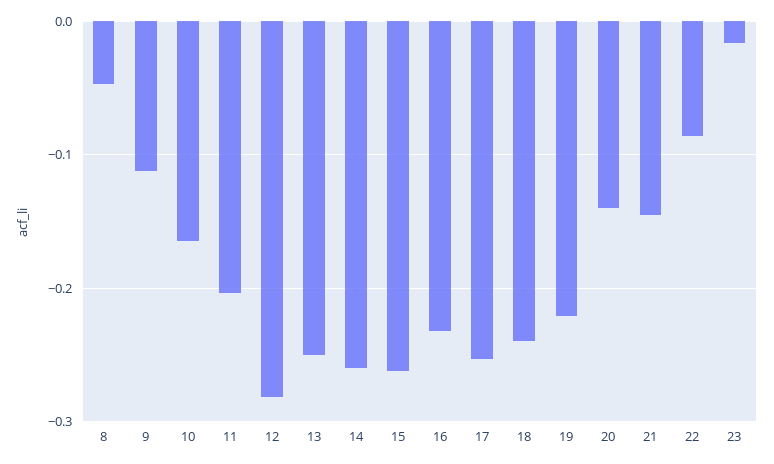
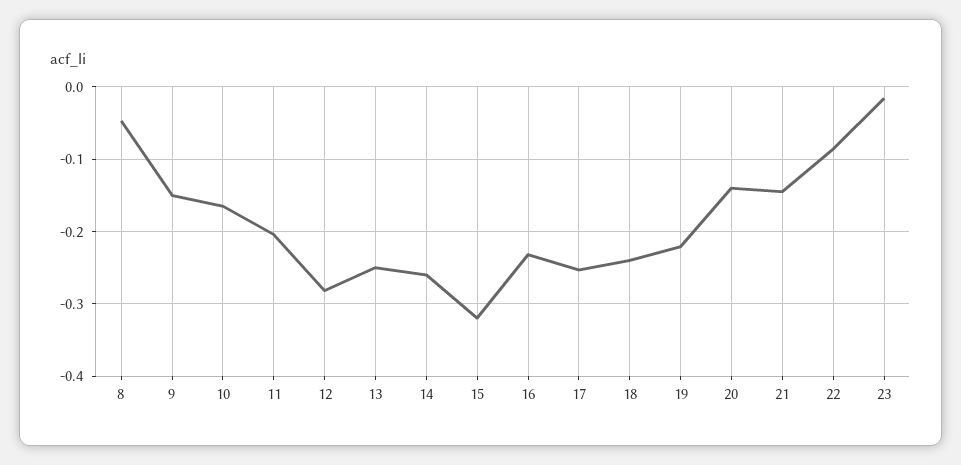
9: -0.11 -> -0.15
15: -0.26 -> -0.32

